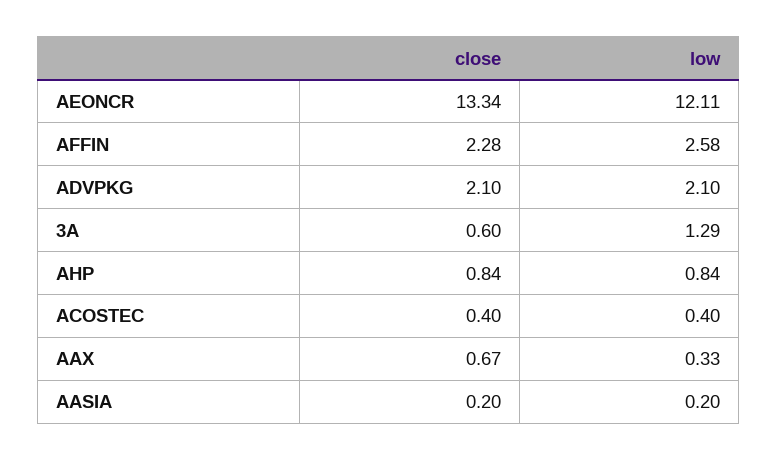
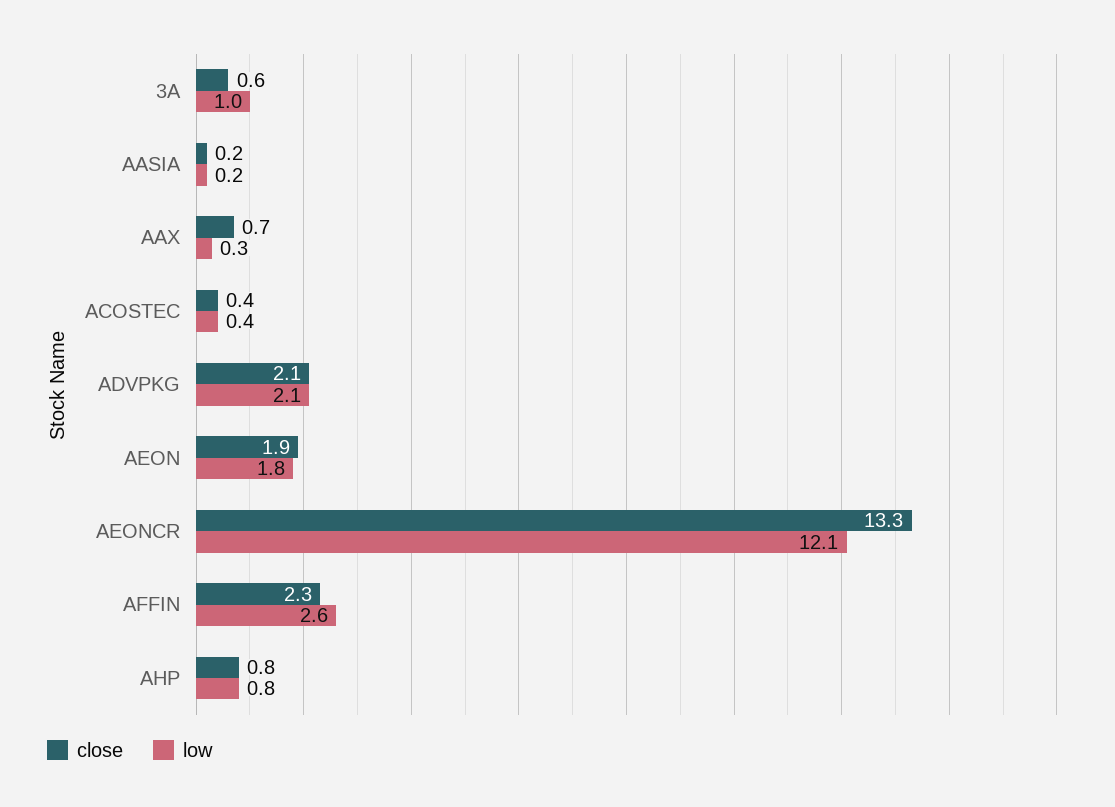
low, 3A: 1.29 -> 1
close, AEON: none -> 1.9
low, AEON: none -> 1.8

